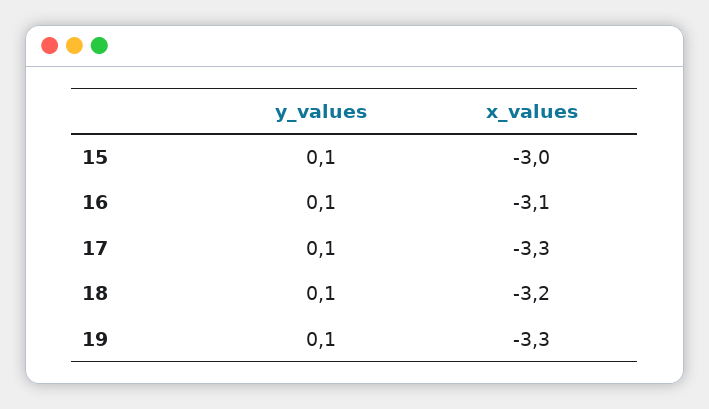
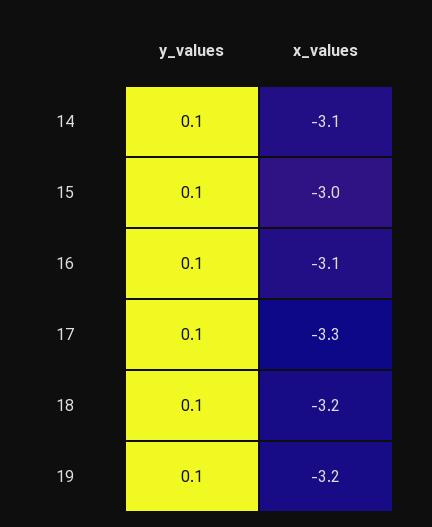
x_values, 19: -3.3 -> -3.2
y_values, 14: none -> 0.1
x_values, 14: none -> -3.1

